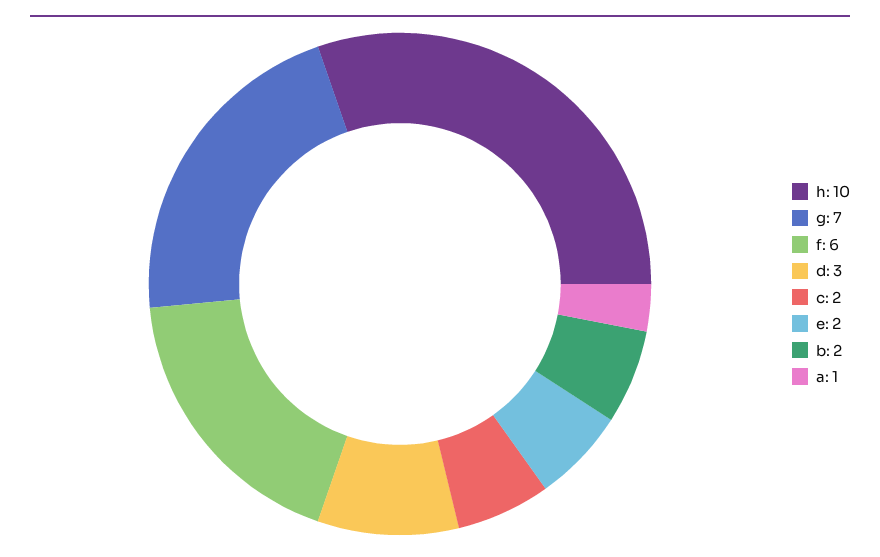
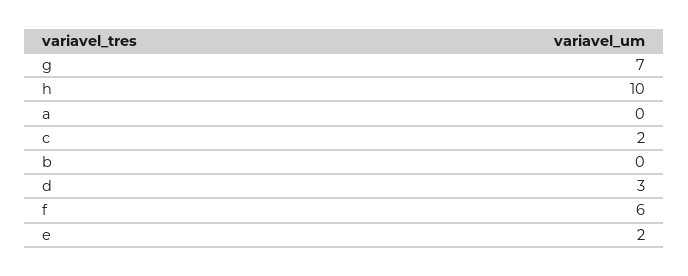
b: 2 -> 0
a: 1 -> 0

